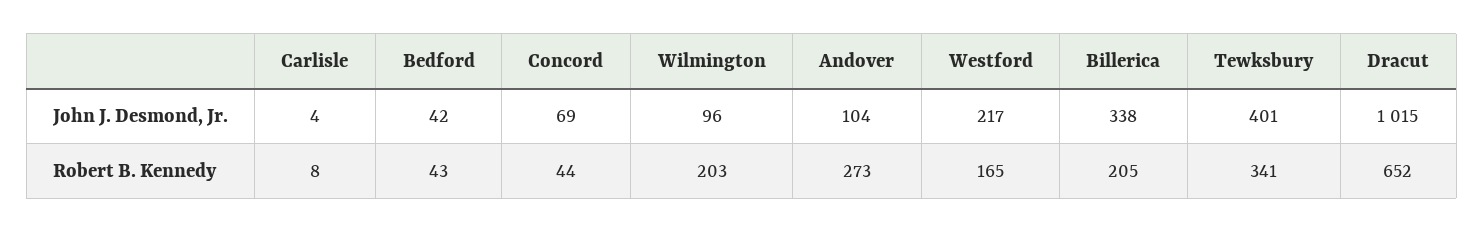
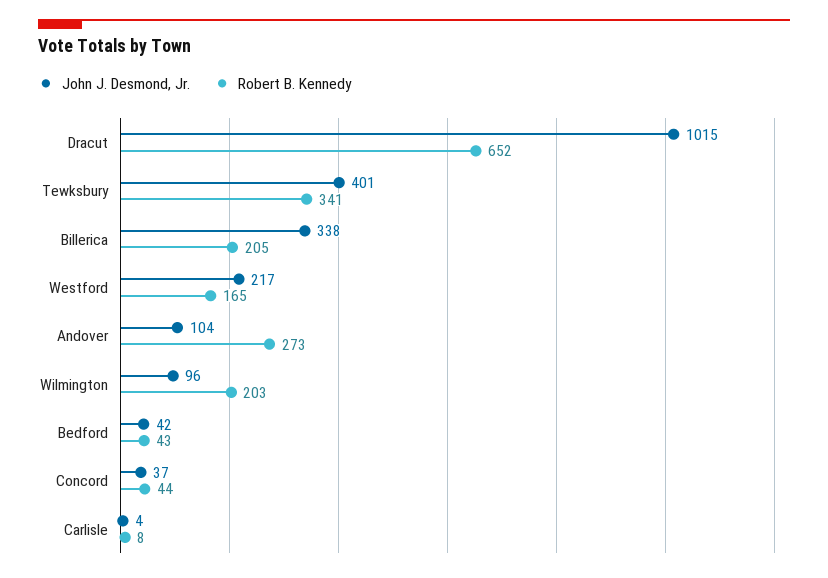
John J. Desmond, Jr., Concord: 69 -> 37

